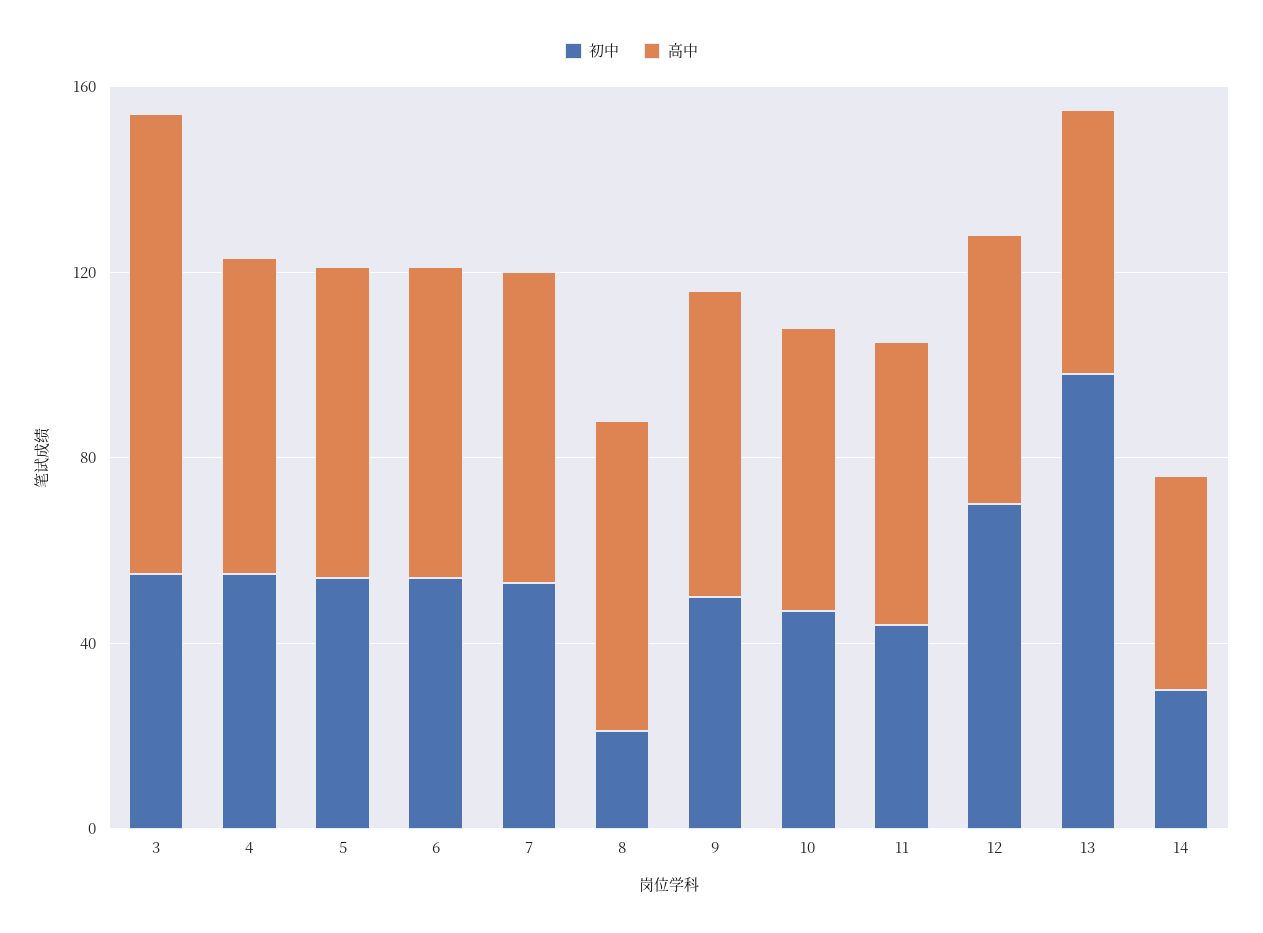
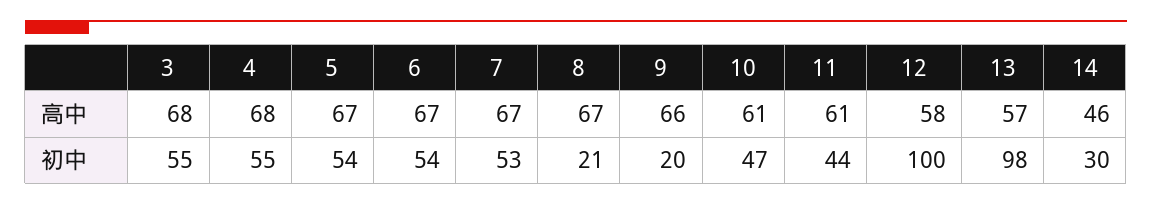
高中, 3: 100 -> 68
初中, 9: 50 -> 20
初中, 12: 70 -> 100

